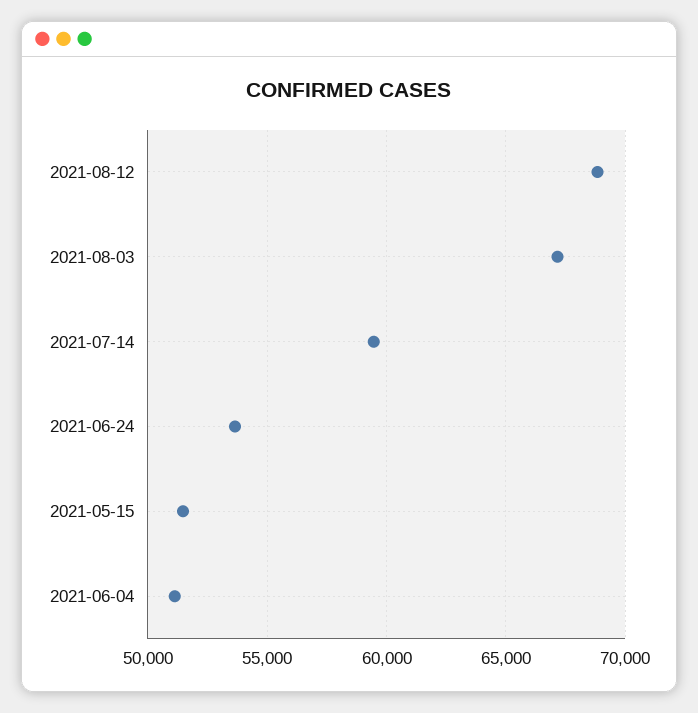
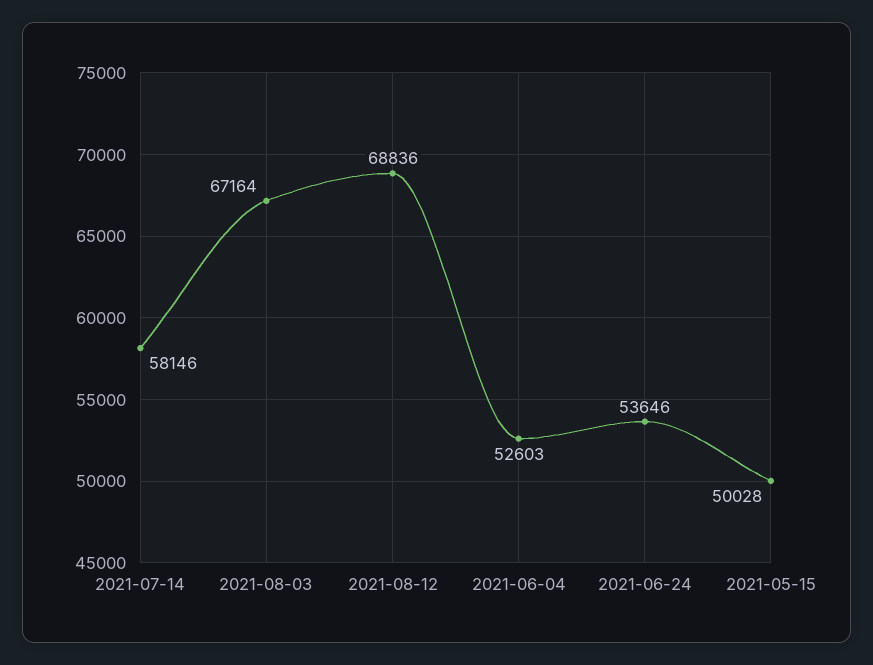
2021-07-14: 59500 -> 58146
2021-05-15: 51500 -> 50028
2021-06-04: 51000 -> 52603

